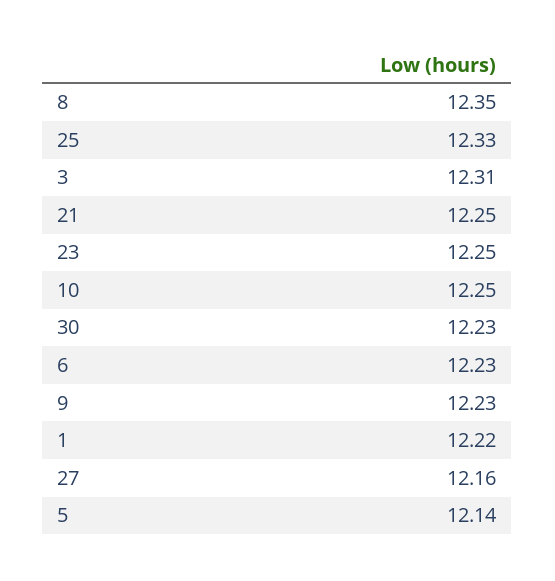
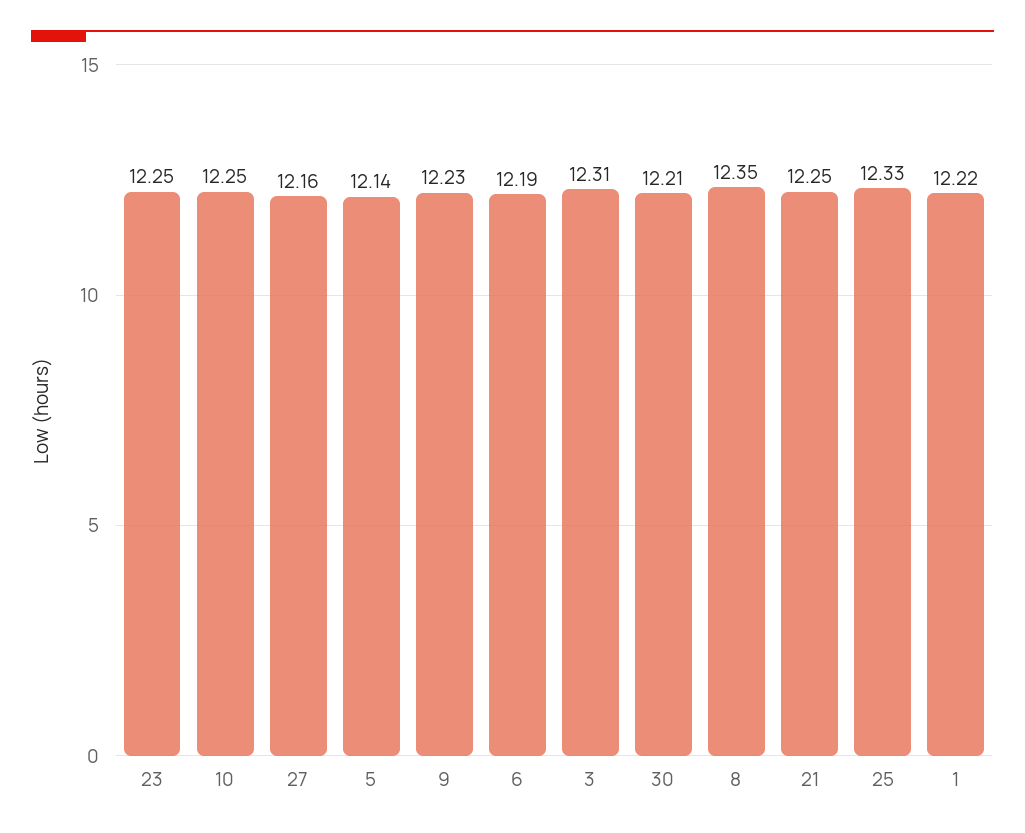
30: 12.23 -> 12.21
6: 12.23 -> 12.19

